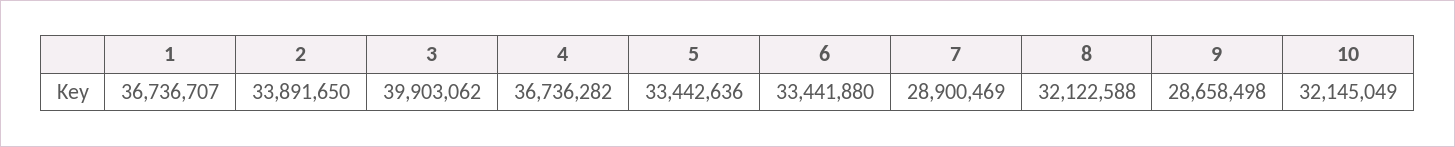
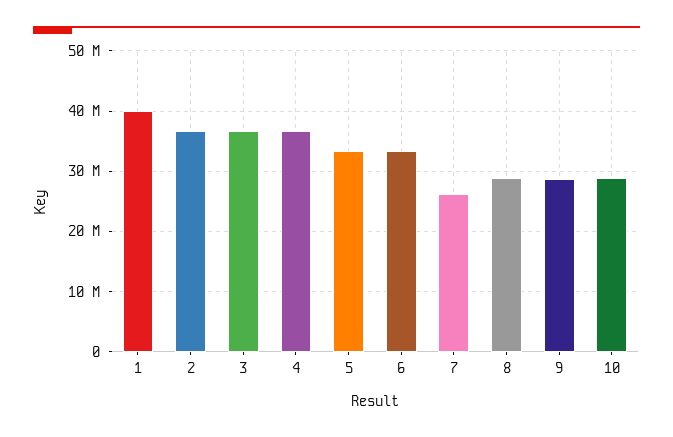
1: 36736707 -> 40000000
2: 33891650 -> 37000000
3: 39903062 -> 37000000
7: 28900469 -> 26000000
8: 32122588 -> 29000000
10: 32145049 -> 29000000

